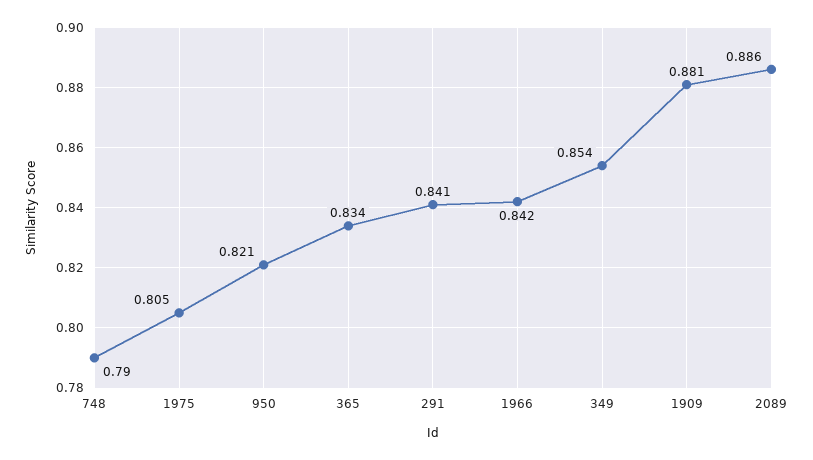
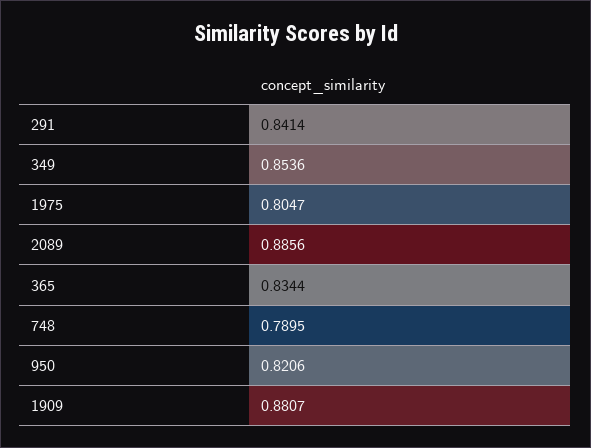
1966: 0.842 -> none

